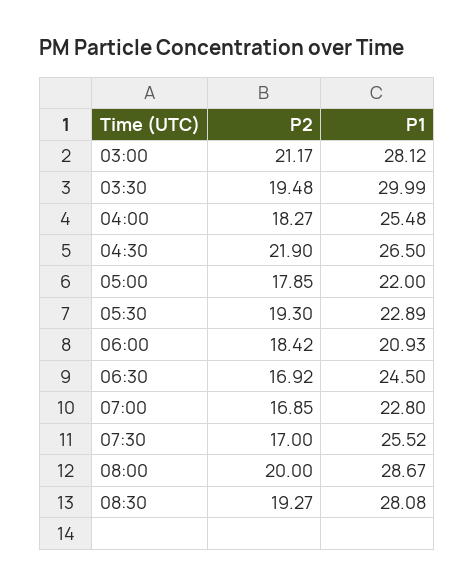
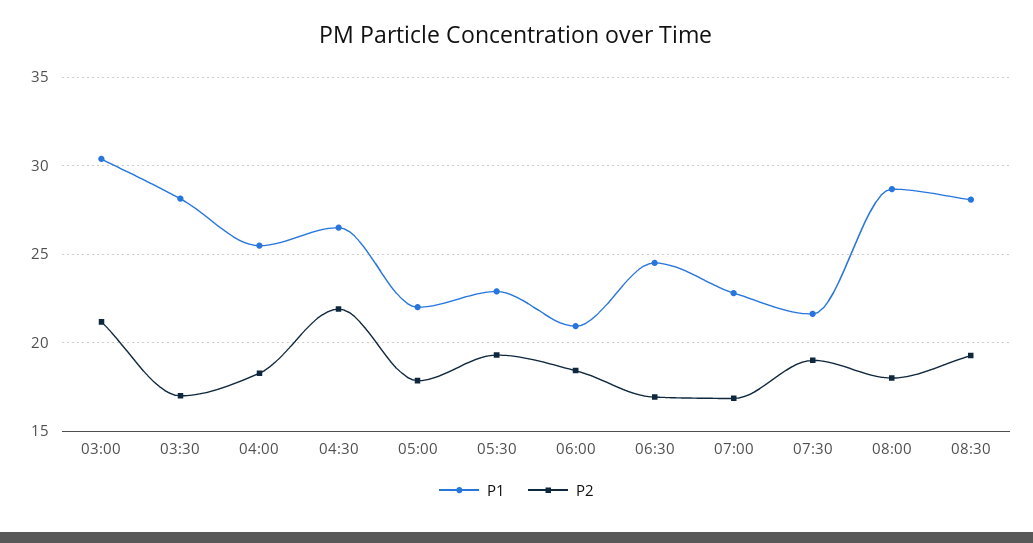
P1, 03:00: 28.12 -> 30.5
P2, 03:30: 19.48 -> 17
P1, 03:30: 29.99 -> 28
P2, 07:30: 17 -> 19
P1, 07:30: 25.52 -> 21.5
P2, 08:00: 20 -> 18

